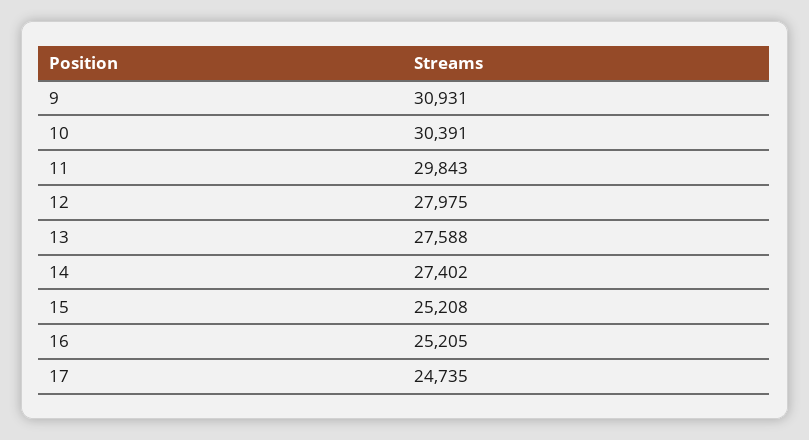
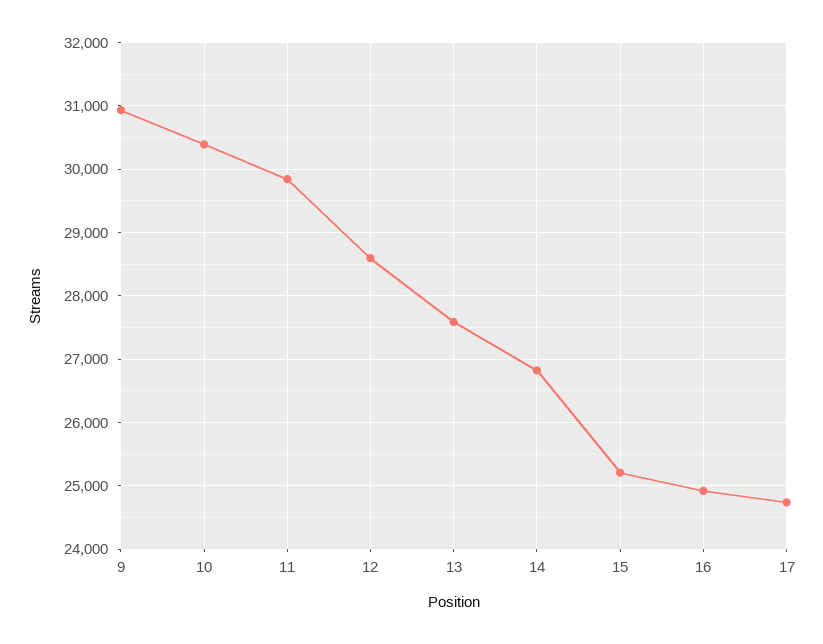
12: 27975 -> 28600
14: 27402 -> 26800
16: 25205 -> 24900

